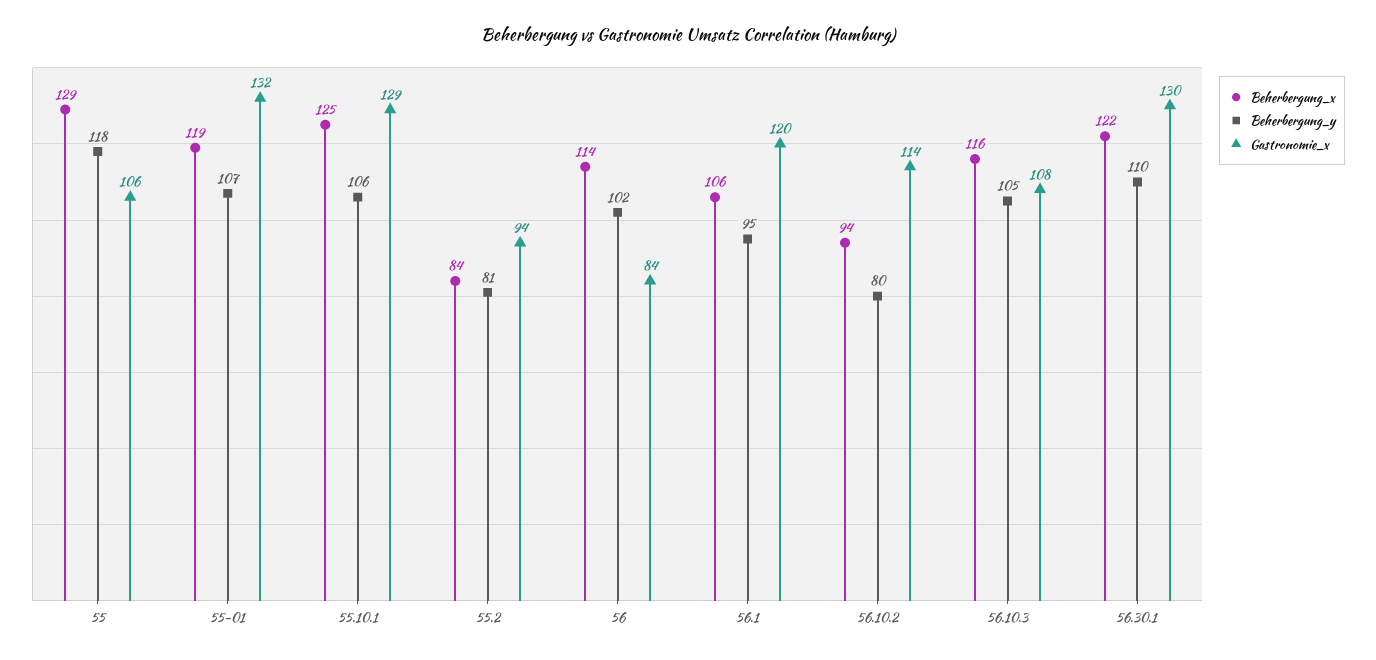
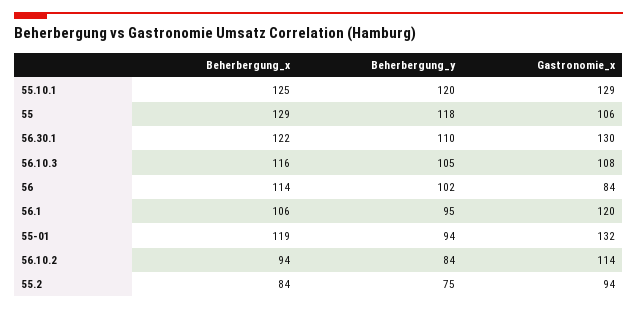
Beherbergung_y, 55-01: 107 -> 94
Beherbergung_y, 55.10.1: 106 -> 120
Beherbergung_y, 55.2: 81 -> 75
Beherbergung_y, 56.10.2: 80 -> 84

